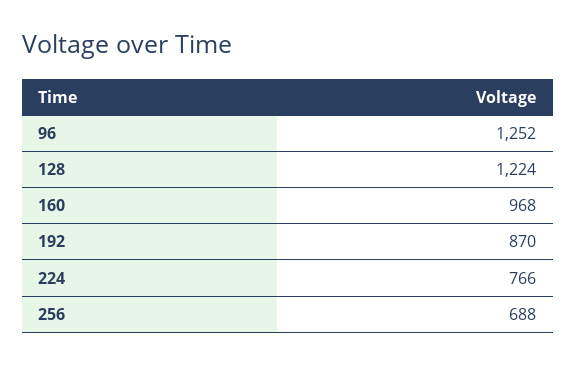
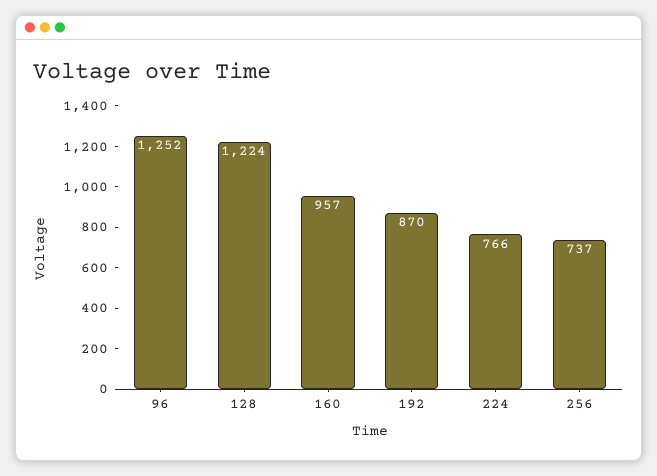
160: 968 -> 957
256: 688 -> 737

